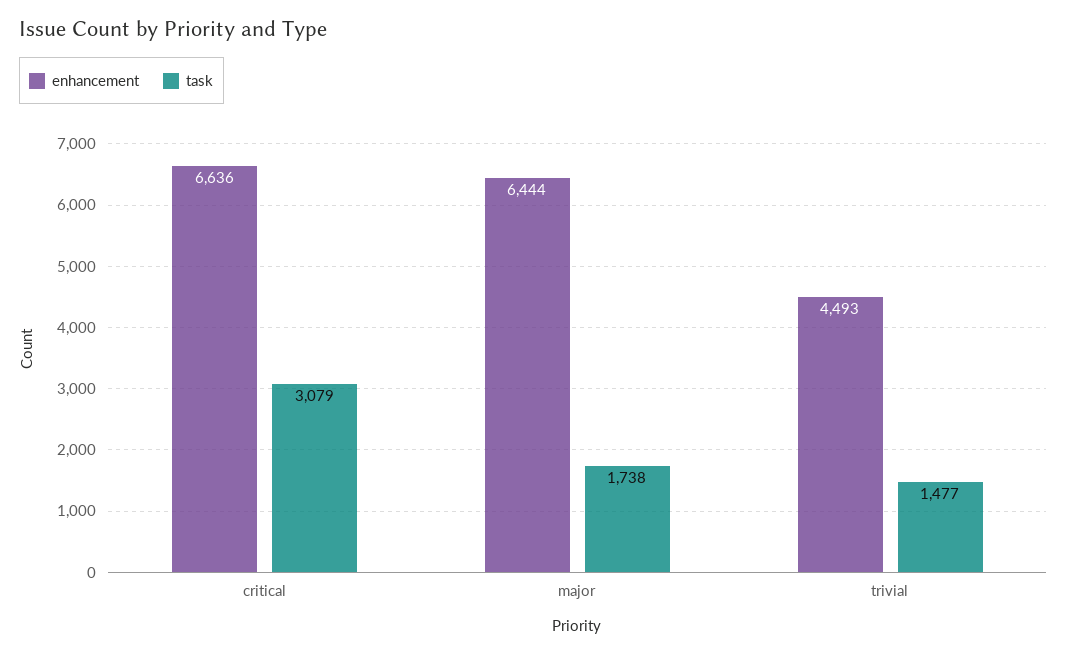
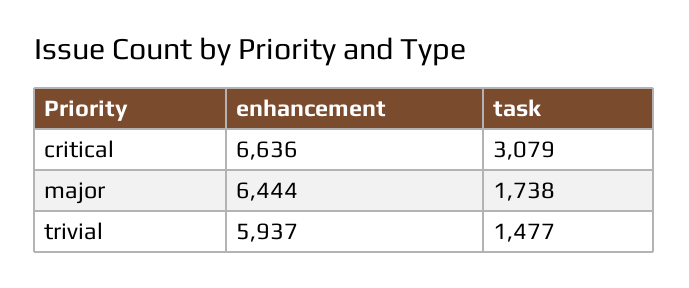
enhancement, trivial: 4493 -> 5937

